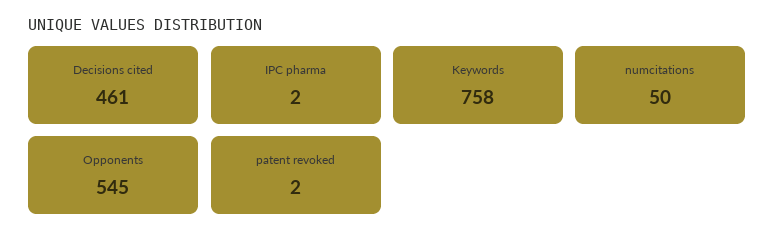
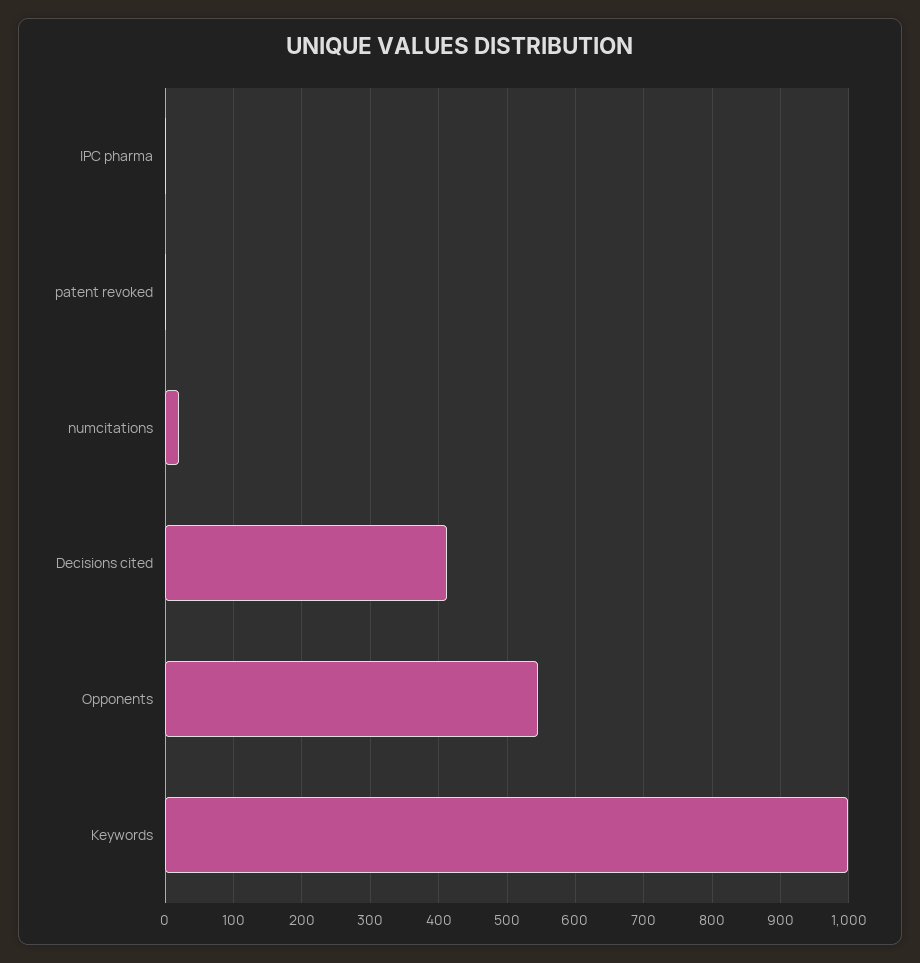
Decisions cited: 461 -> 410
Keywords: 758 -> 1000
numcitations: 50 -> 20

